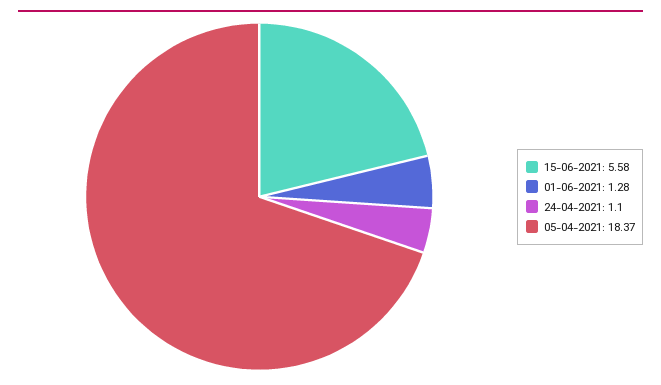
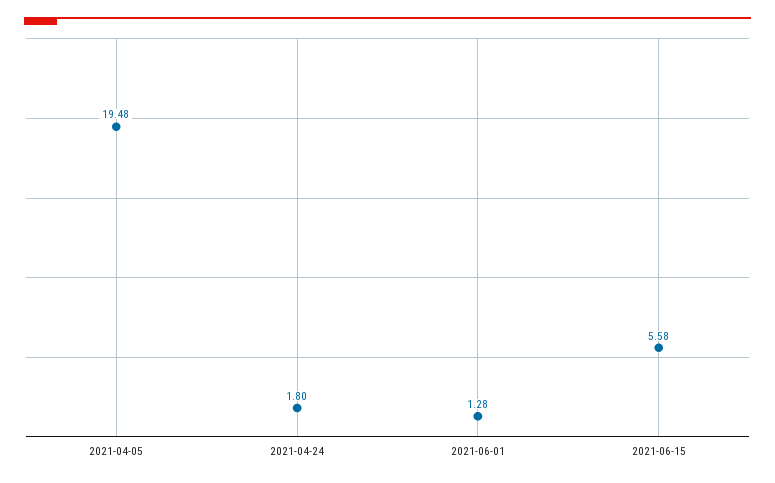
24-04-2021: 1.1 -> 1.8
05-04-2021: 18.37 -> 19.48

